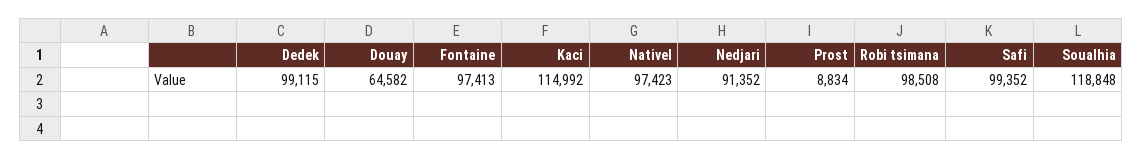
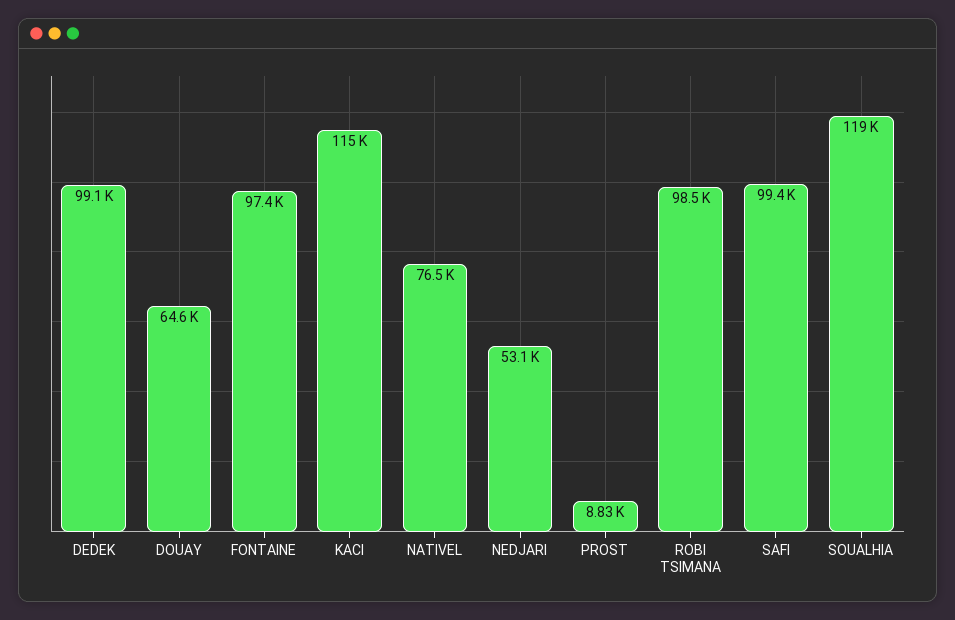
Nativel: 97423 -> 76500
Nedjari: 91352 -> 53100

